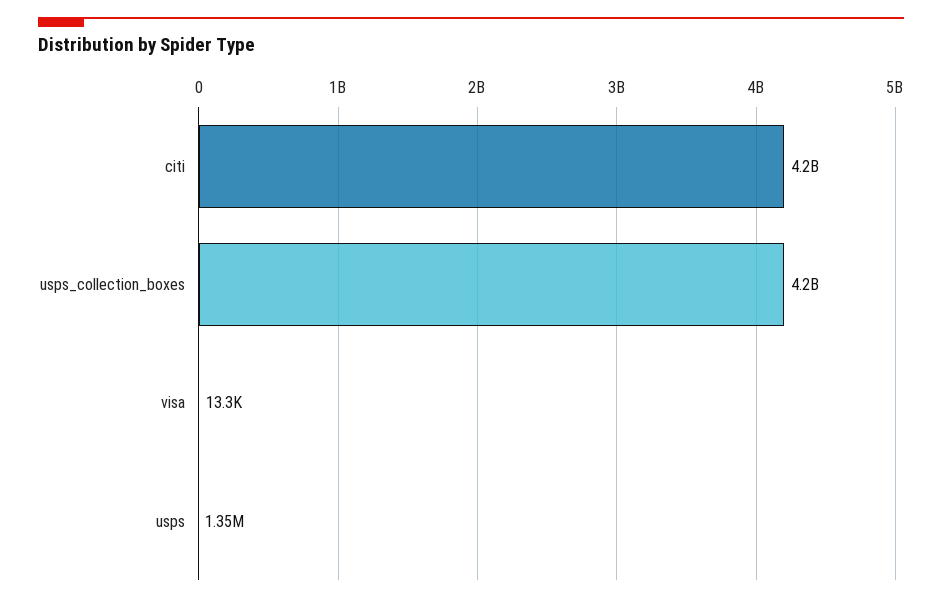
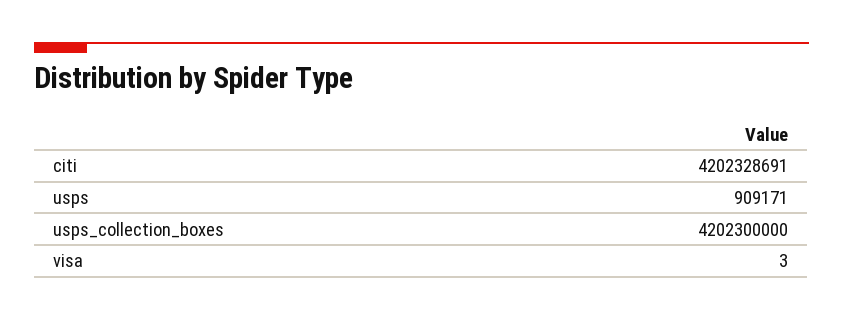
visa: 13300 -> 3
usps: 1350000 -> 909171

